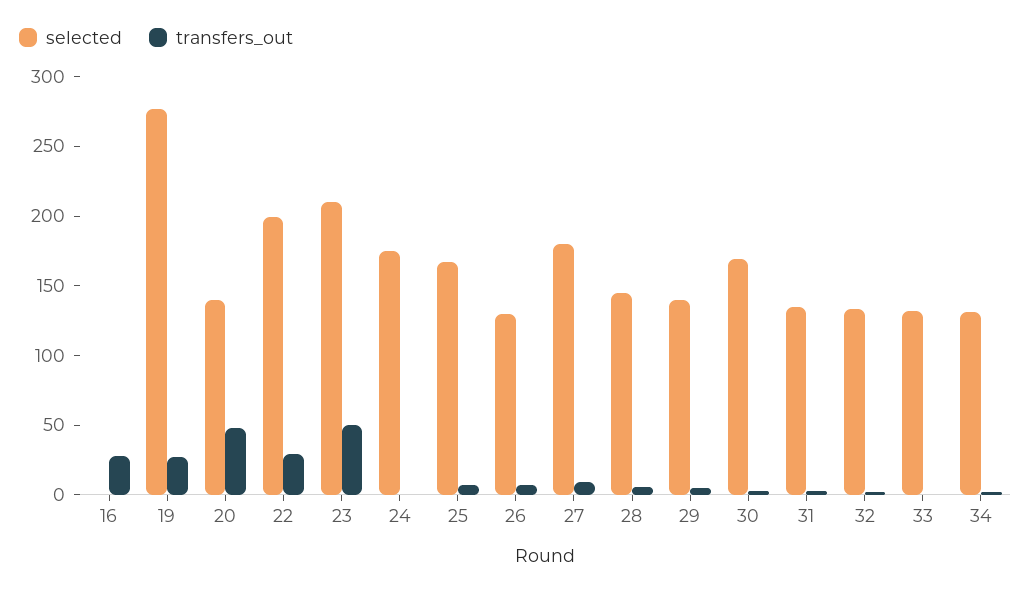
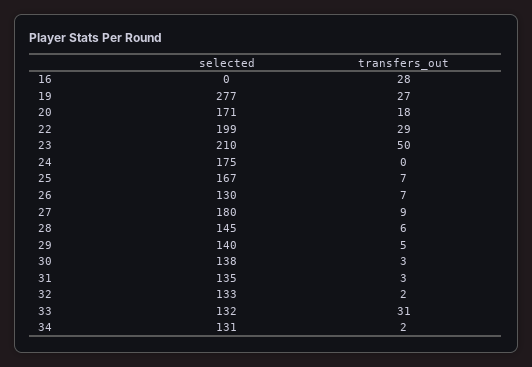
selected, 20: 140 -> 171
transfers_out, 20: 50 -> 18
selected, 30: 170 -> 138
transfers_out, 33: 0 -> 31

